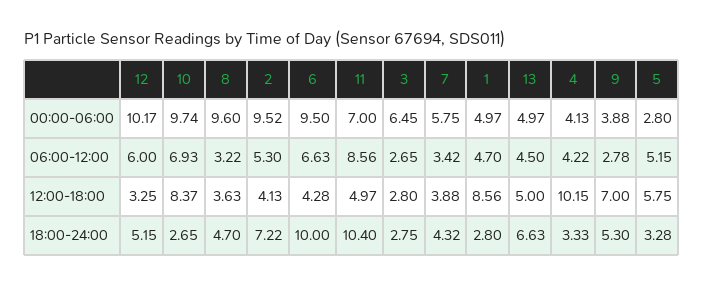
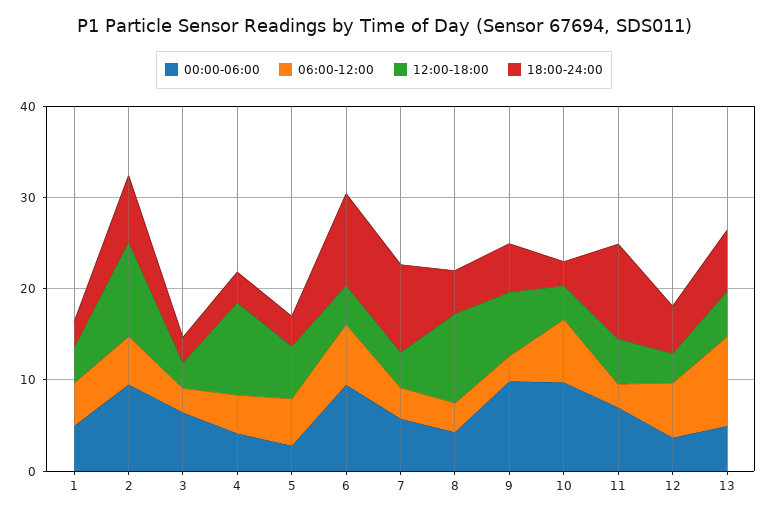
00:00-06:00, 12: 10.17 -> 4
00:00-06:00, 8: 9.6 -> 4
00:00-06:00, 9: 3.88 -> 10
06:00-12:00, 11: 8.56 -> 2
06:00-12:00, 13: 4.5 -> 10
12:00-18:00, 10: 8.37 -> 4
12:00-18:00, 8: 3.63 -> 10
12:00-18:00, 2: 4.13 -> 10
12:00-18:00, 1: 8.56 -> 4
18:00-24:00, 7: 4.32 -> 10

